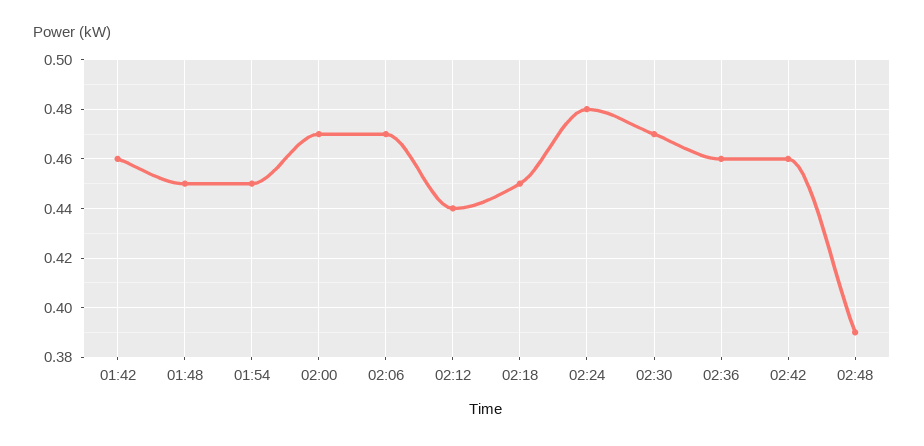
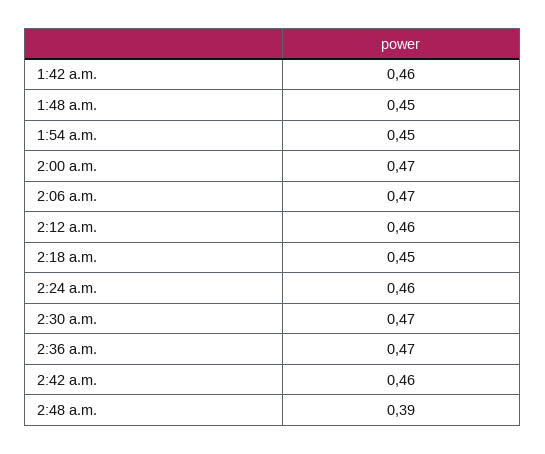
02:12: 0.44 -> 0.46
02:24: 0.48 -> 0.46
02:36: 0.46 -> 0.47

